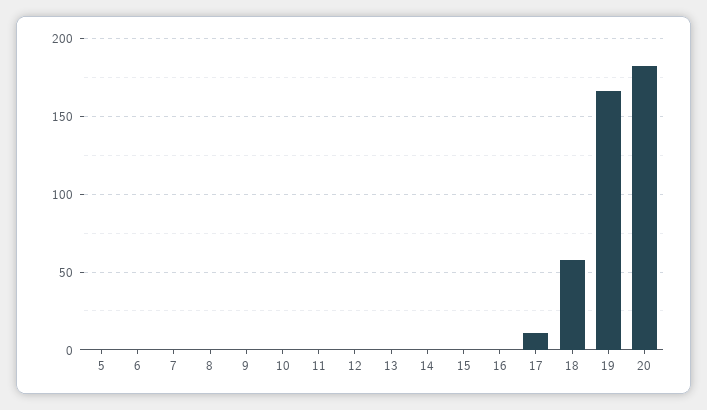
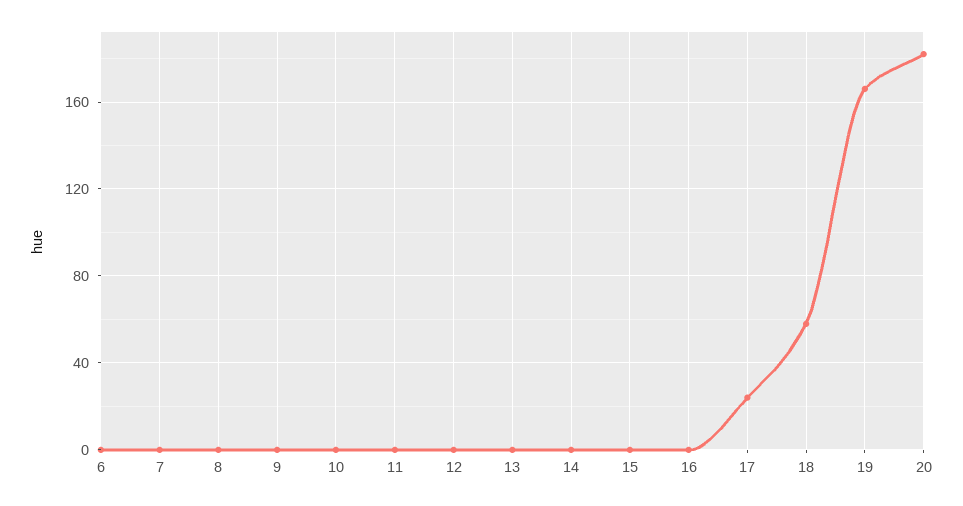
5: 0 -> none
17: 10 -> 25

